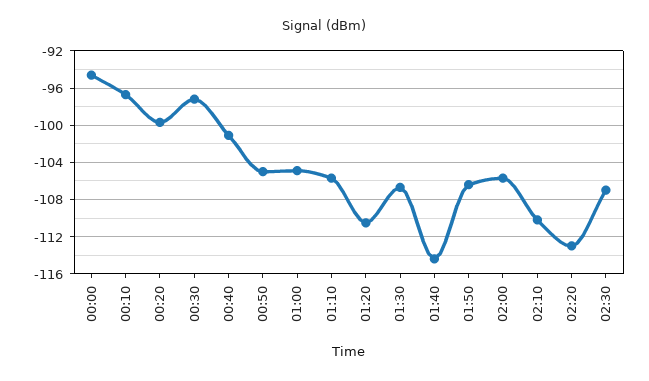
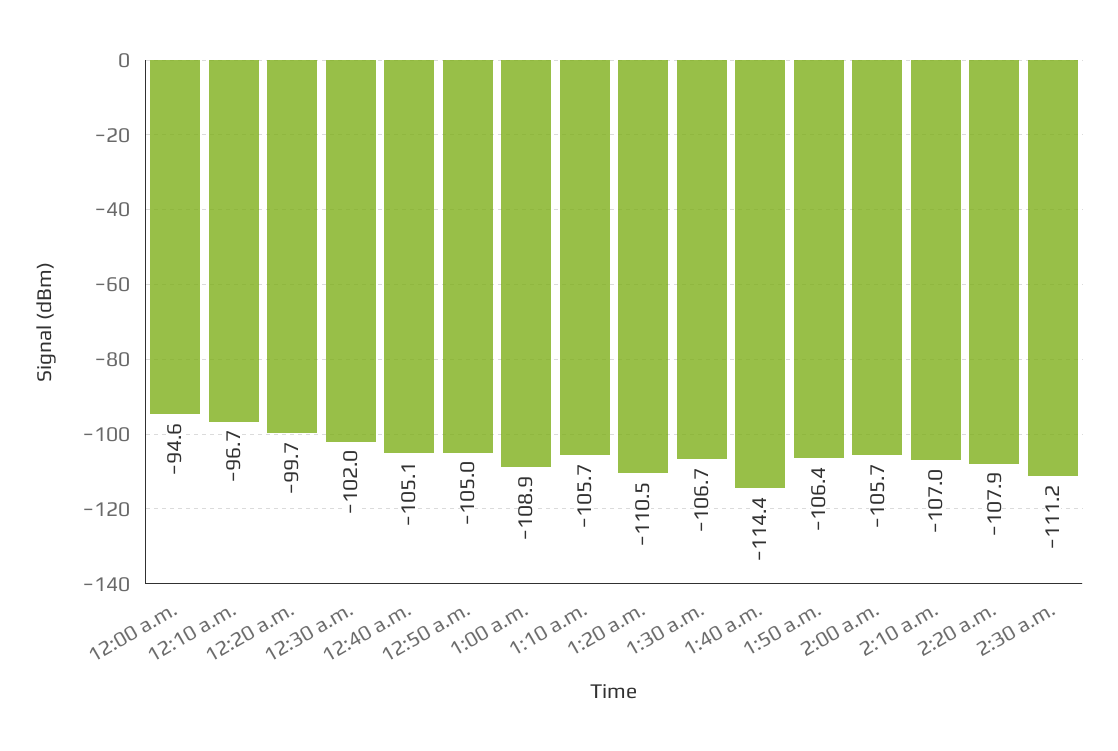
00:30: -97 -> -102
00:40: -101 -> -105.1
01:00: -105 -> -108.9
02:10: -110 -> -107
02:20: -113 -> -107.9
02:30: -107 -> -111.2

